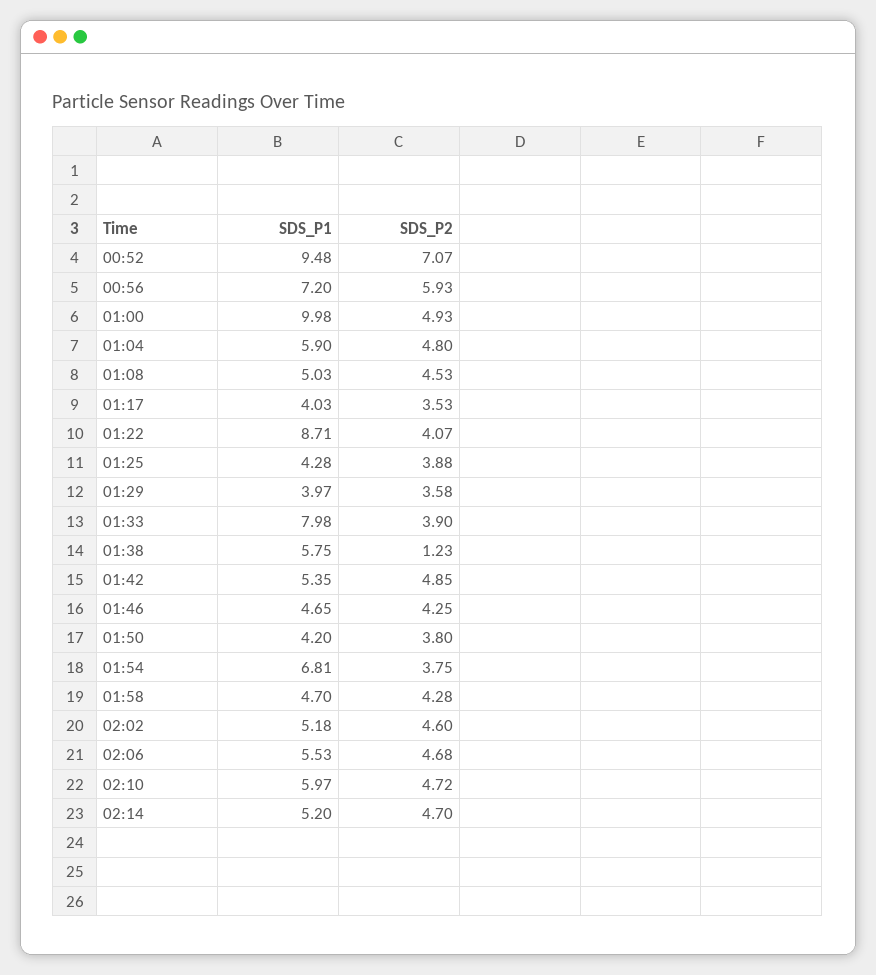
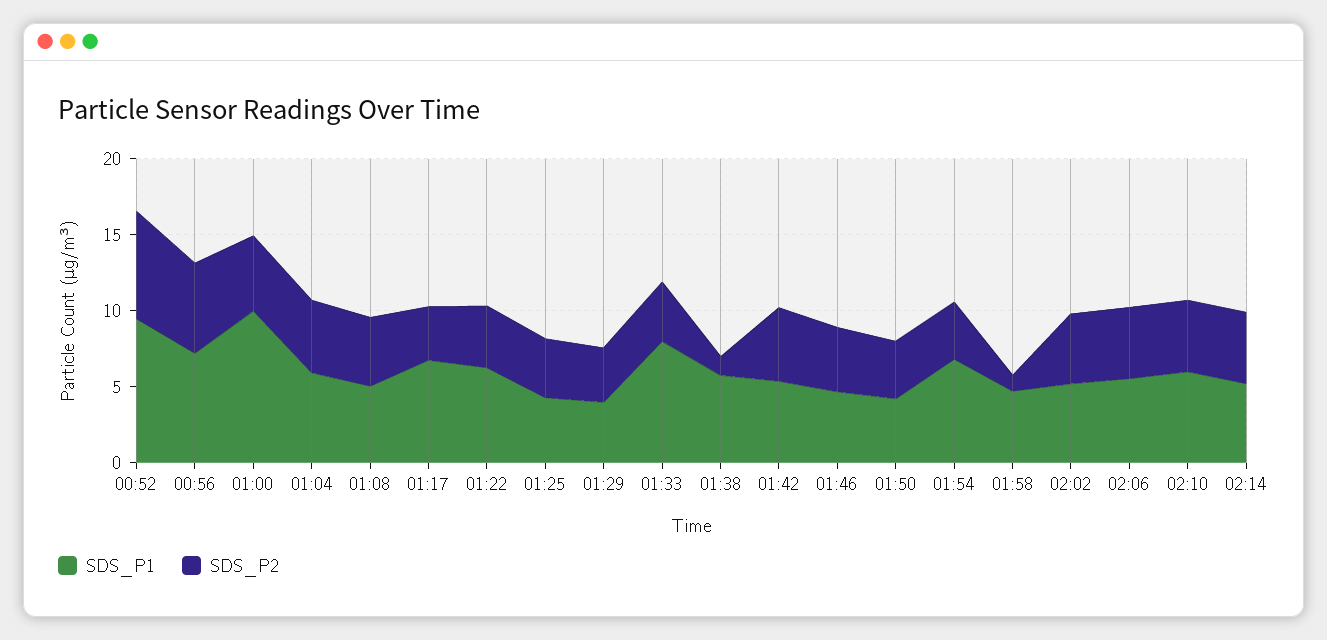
SDS_P1, 01:17: 4.03 -> 7
SDS_P1, 01:22: 8.71 -> 6
SDS_P2, 01:58: 4.28 -> 1

